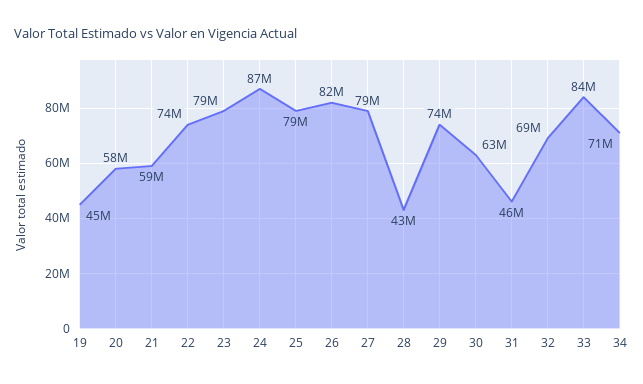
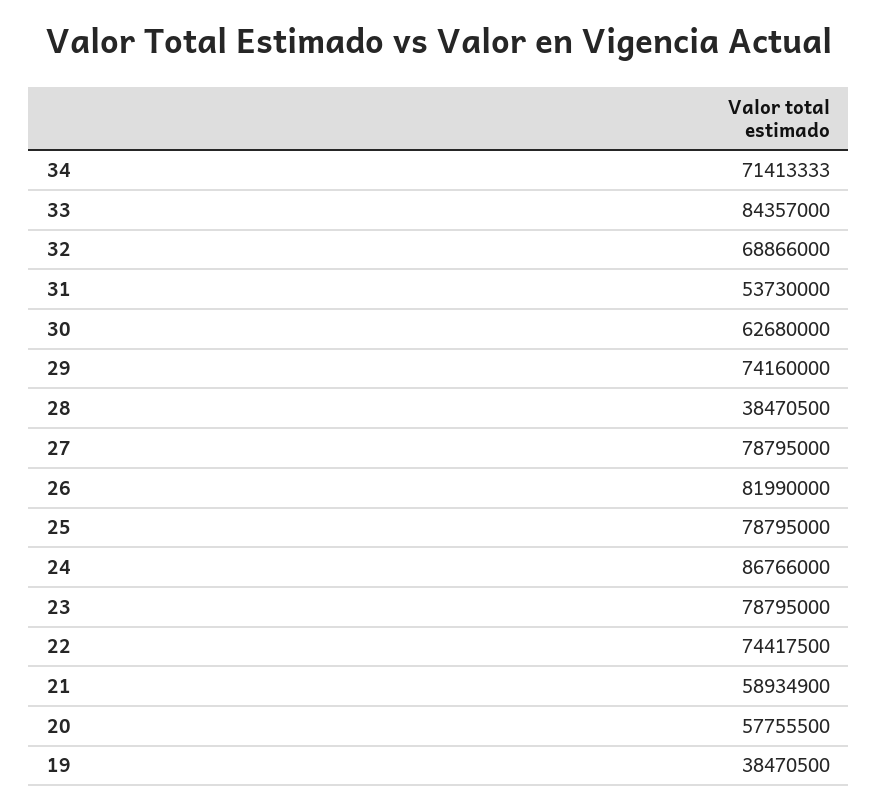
19: 45000000 -> 38470500
28: 43000000 -> 38470500
31: 46000000 -> 53730000

